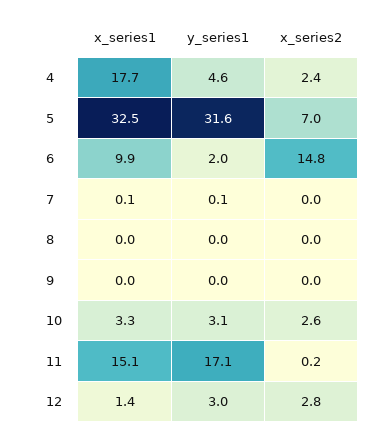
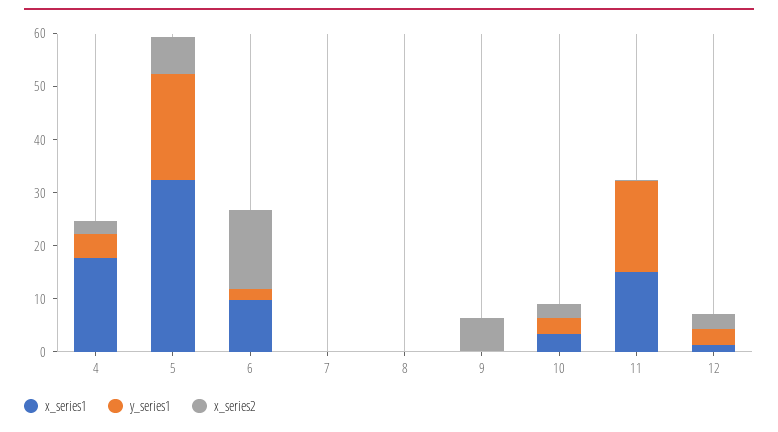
y_series1, 5: 31.6 -> 20
x_series2, 9: 0 -> 6

